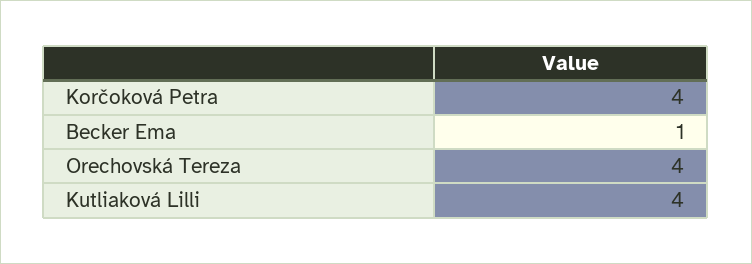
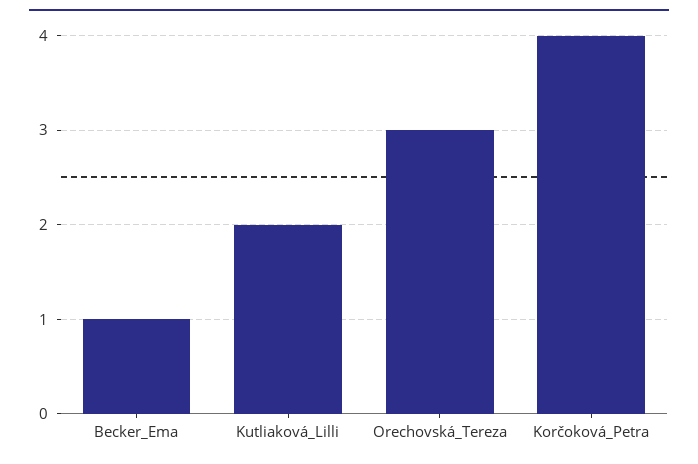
Orechovská Tereza: 4 -> 3
Kutliaková Lilli: 4 -> 2

